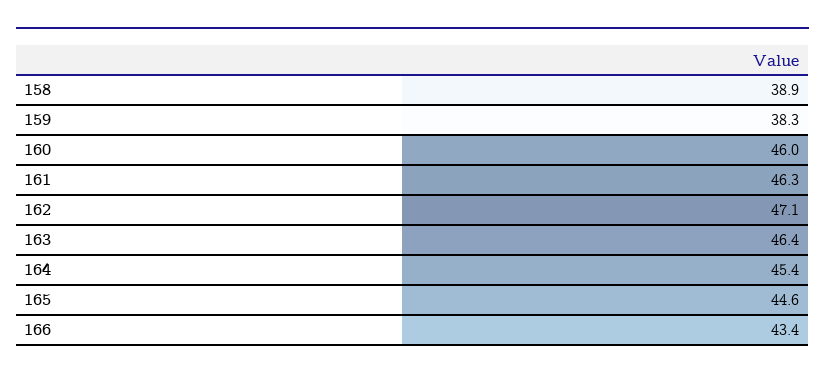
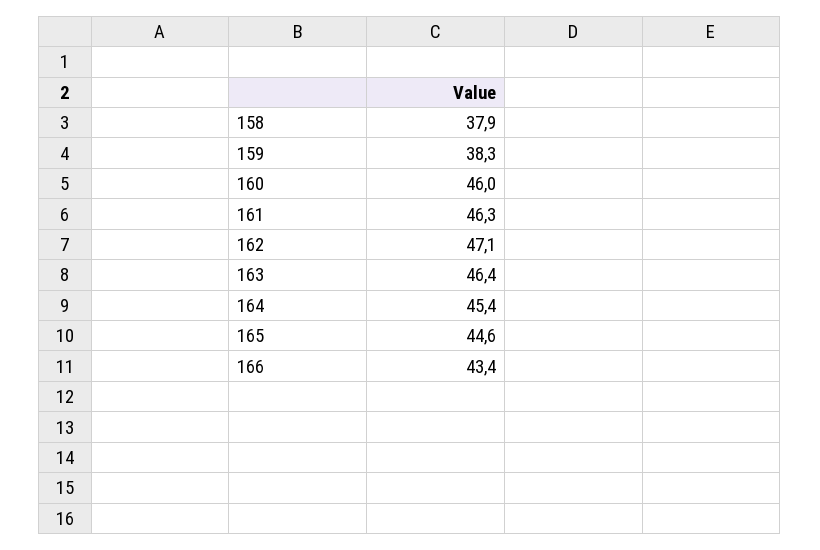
158: 38.9 -> 37.9

